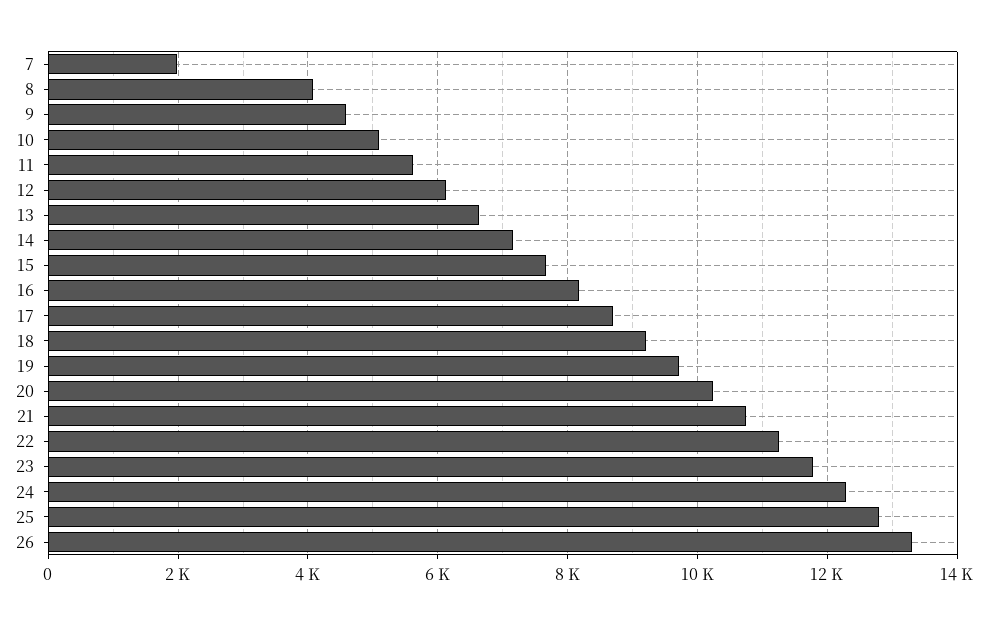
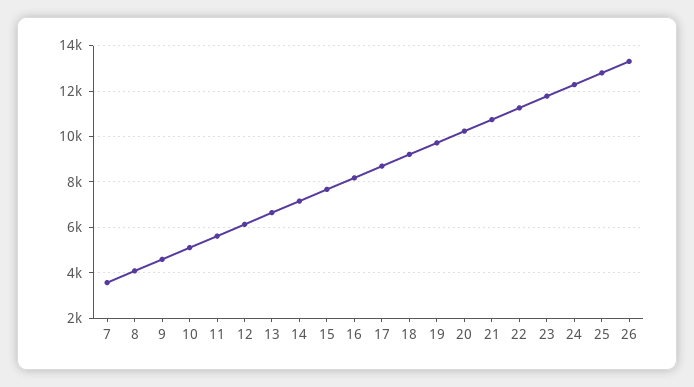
7: 2000 -> 3500

